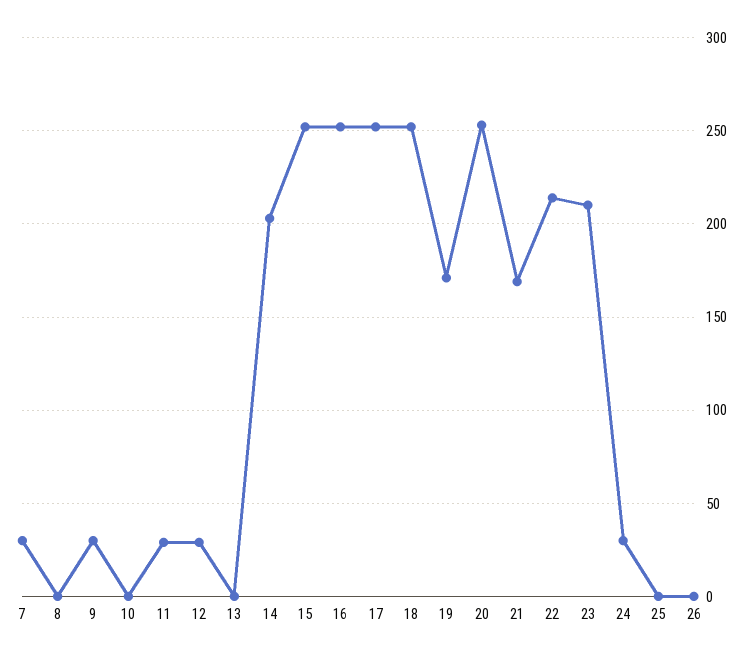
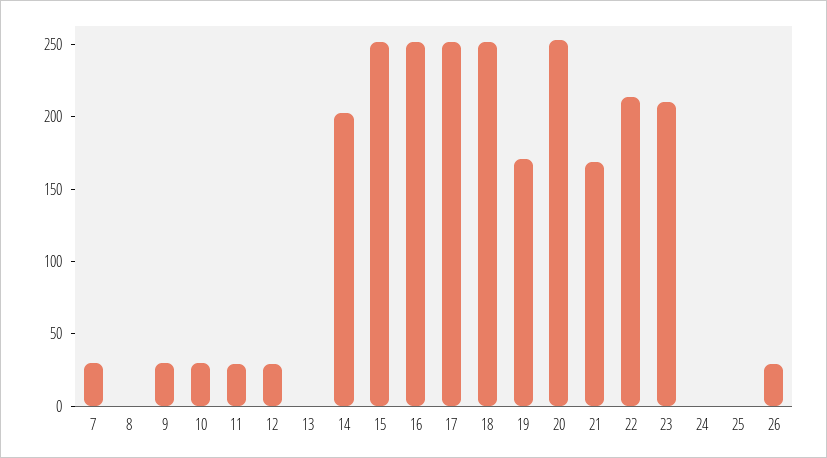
10: 0 -> 30
24: 30 -> 0
26: 0 -> 30

